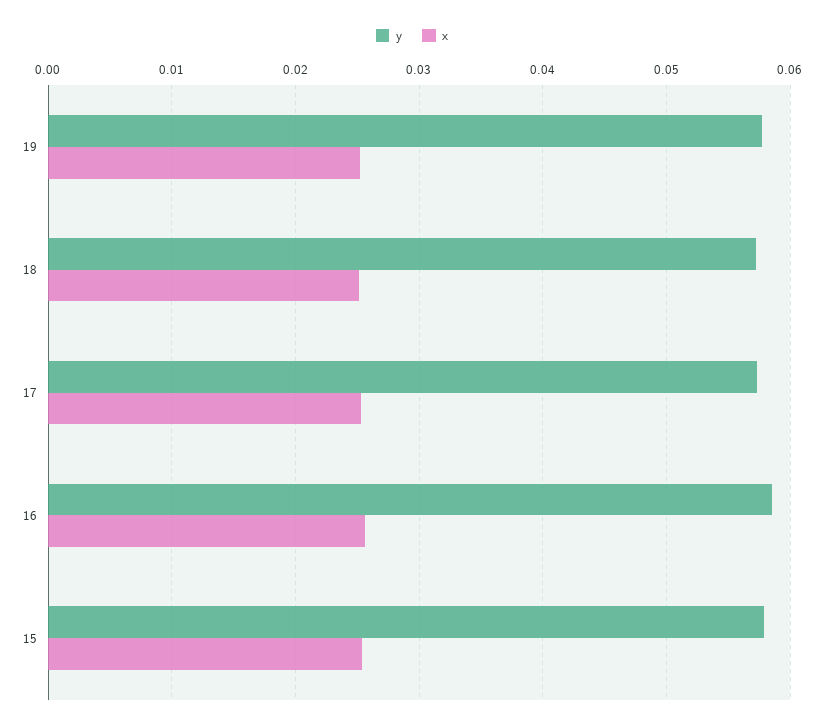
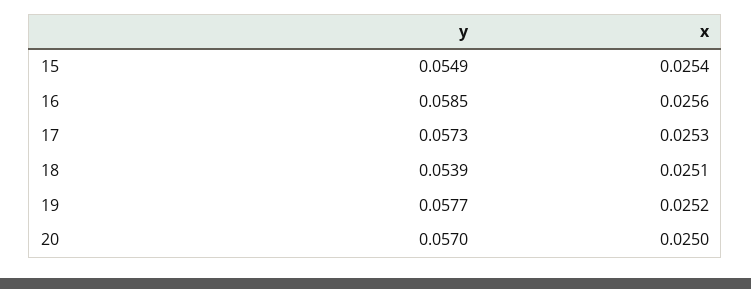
y, 18: 0.057 -> 0.0539
y, 15: 0.058 -> 0.0549
y, 20: none -> 0.057
x, 20: none -> 0.025

